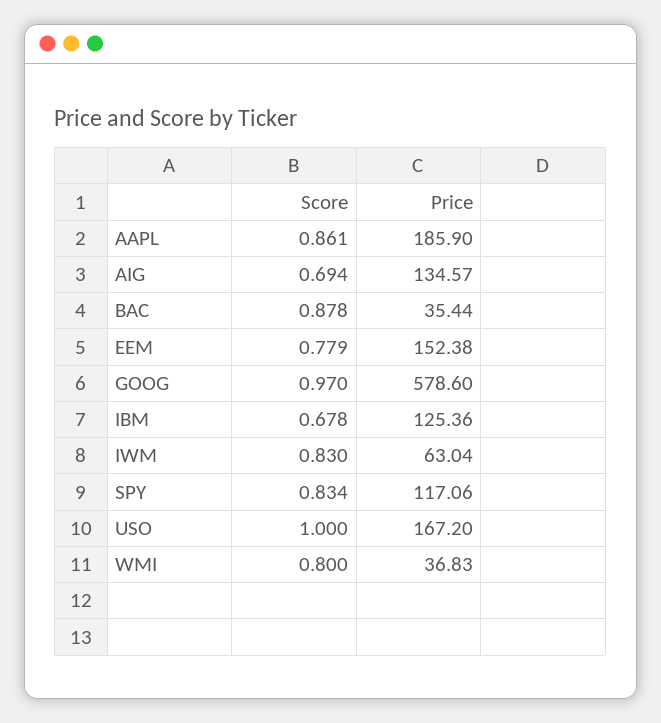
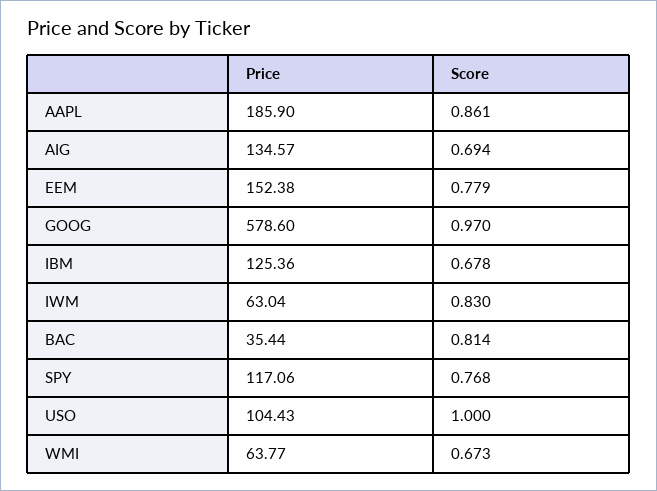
Score, BAC: 0.878 -> 0.814
Score, SPY: 0.834 -> 0.768
Price, USO: 167.2 -> 104.43
Score, WMI: 0.8 -> 0.673
Price, WMI: 36.83 -> 63.77

